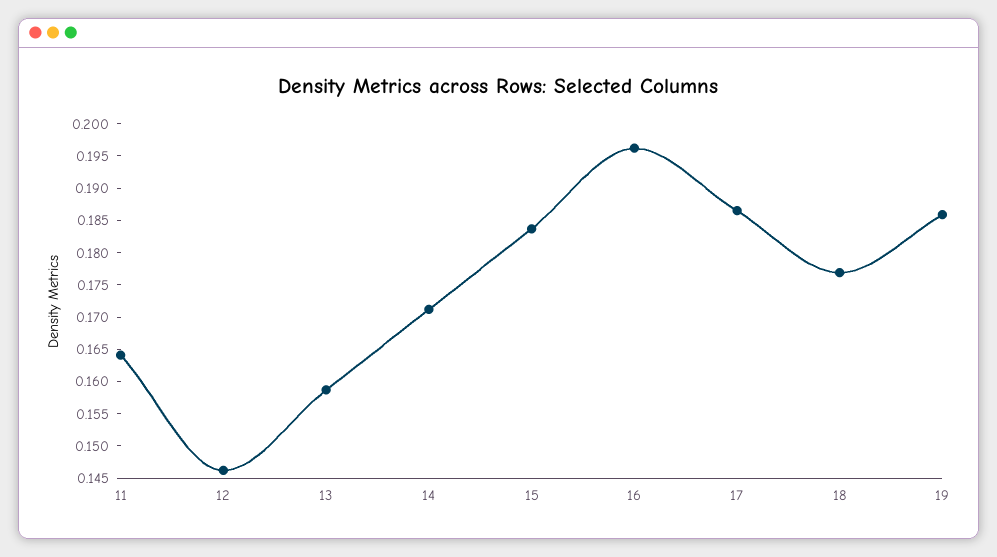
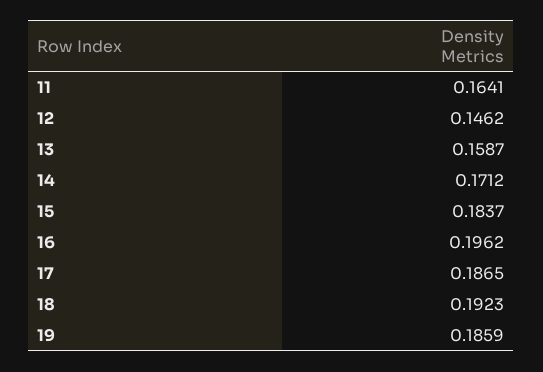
18: 0.1775 -> 0.1923

